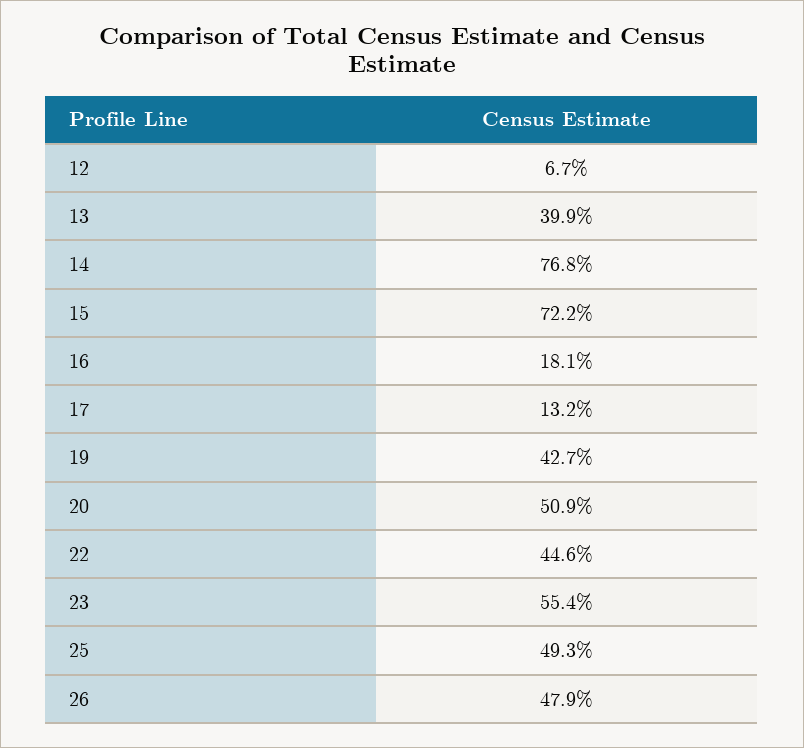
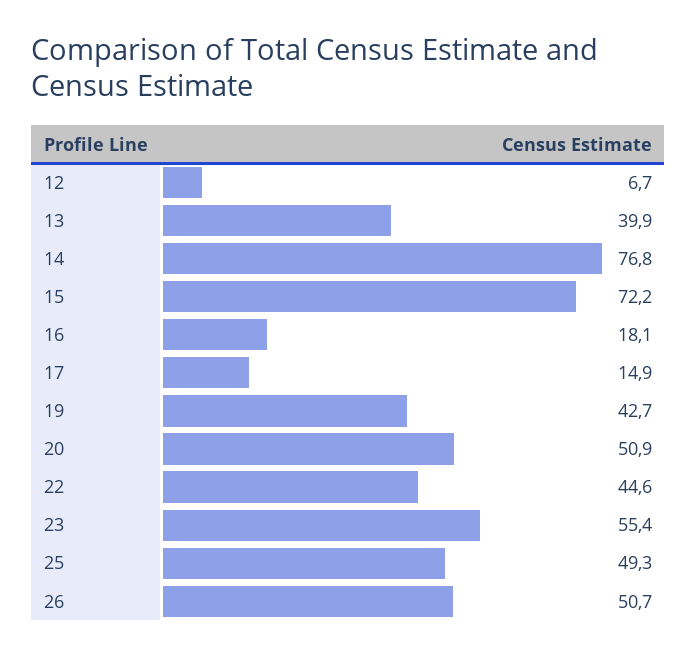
17: 13.2 -> 14.9
26: 47.9 -> 50.7

